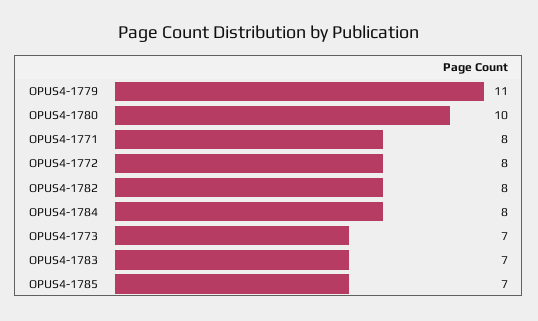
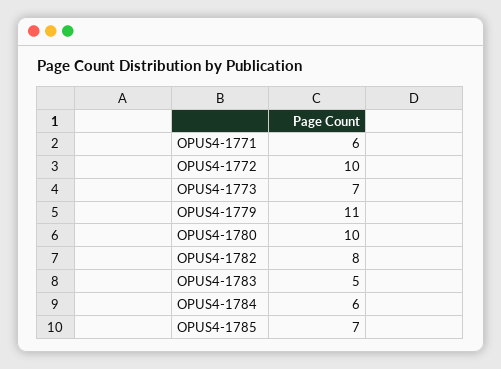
OPUS4-1771: 8 -> 6
OPUS4-1772: 8 -> 10
OPUS4-1784: 8 -> 6
OPUS4-1783: 7 -> 5

